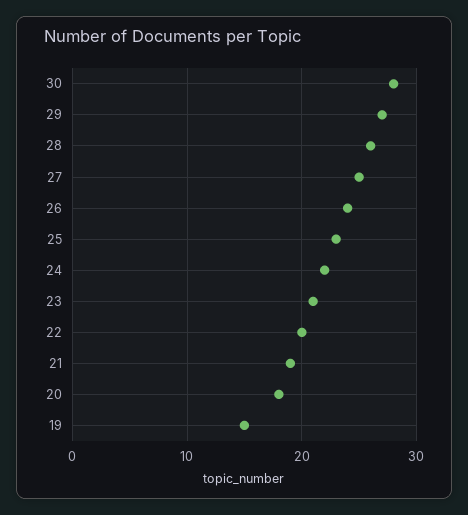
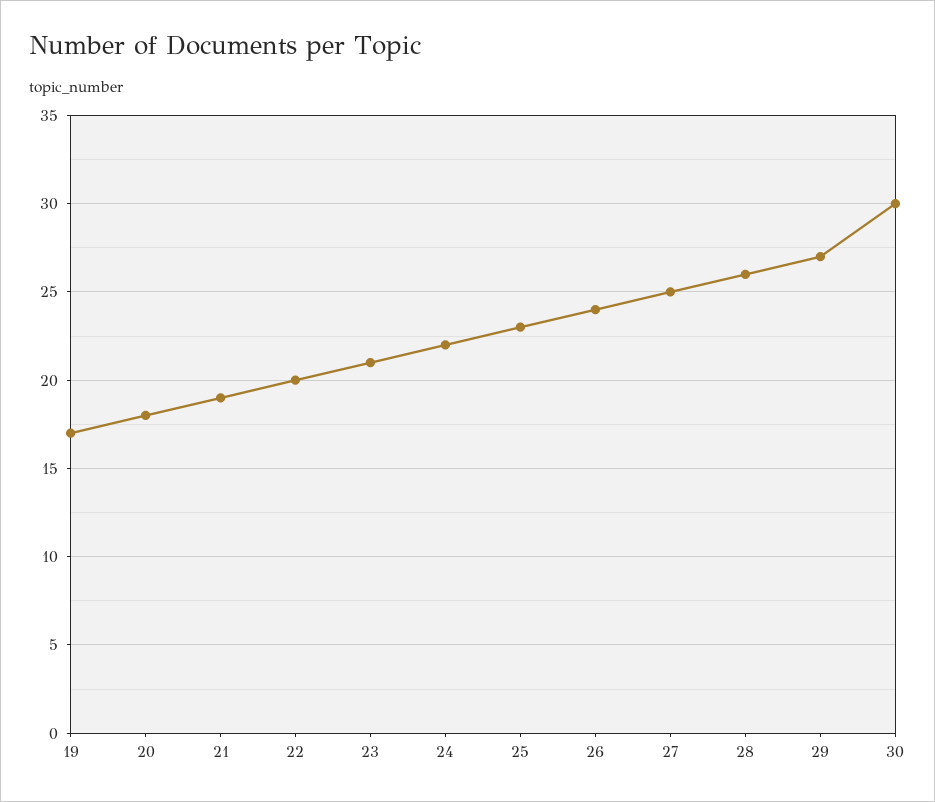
30: 28 -> 30
19: 15 -> 17

